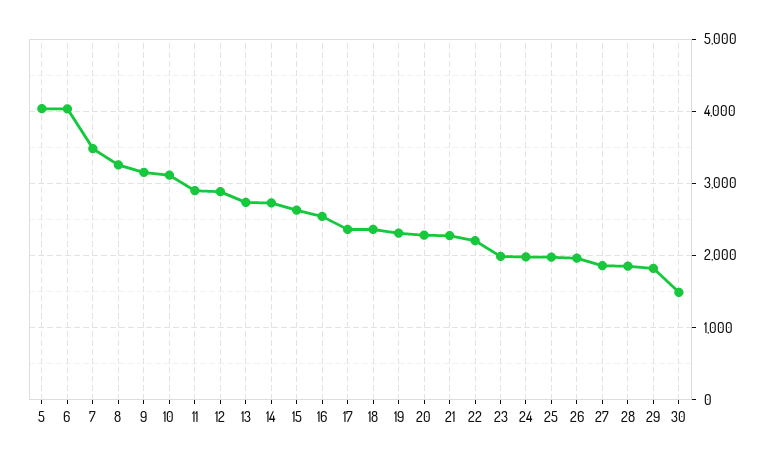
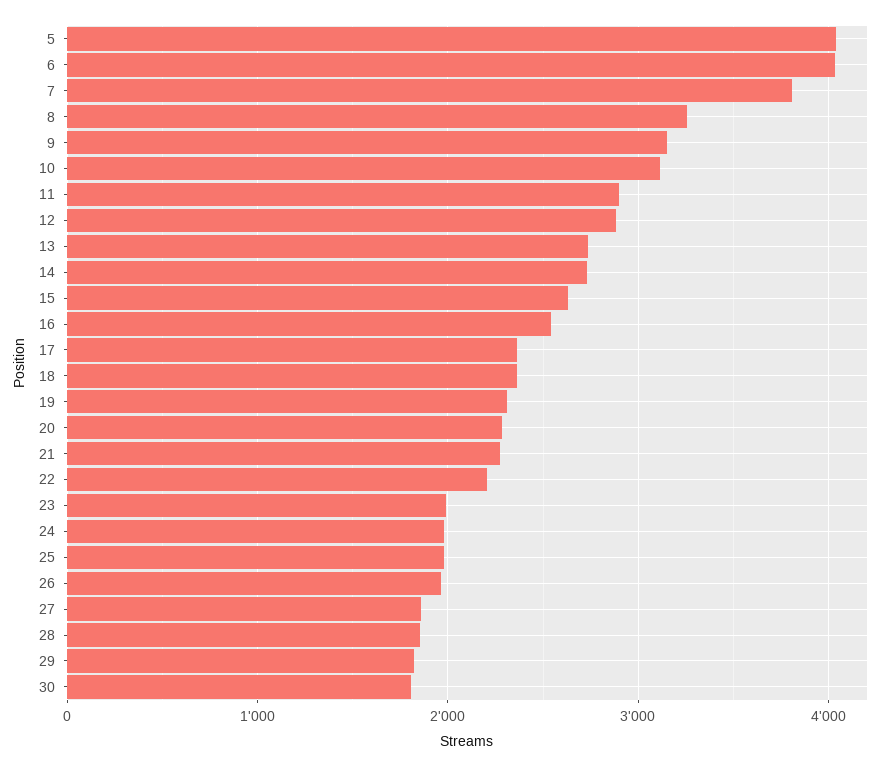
7: 3500 -> 3800
30: 1500 -> 1800

